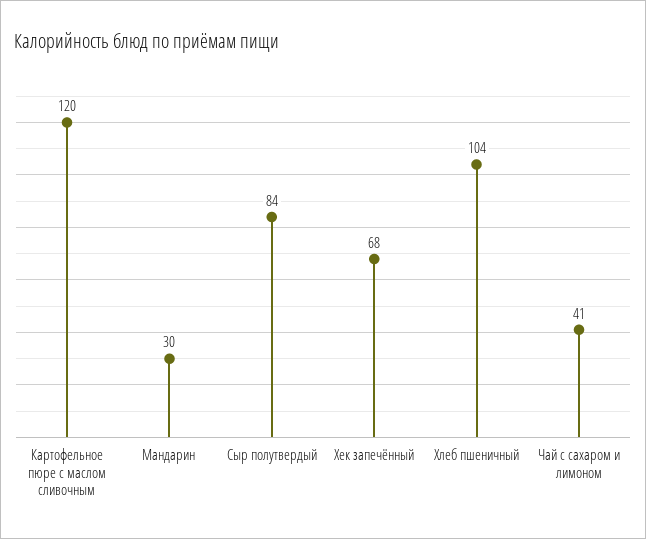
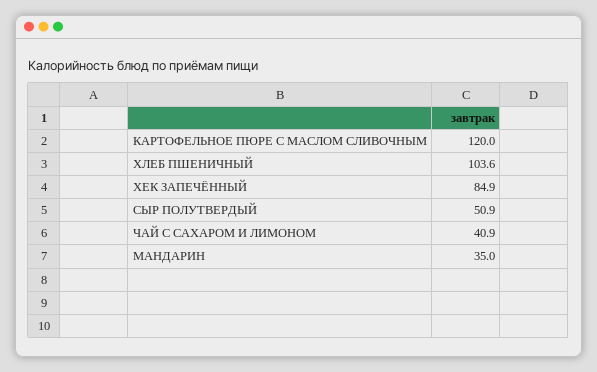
Мандарин: 30 -> 35
Сыр полутвердый: 84 -> 50.9
Хек запечённый: 68 -> 84.9

